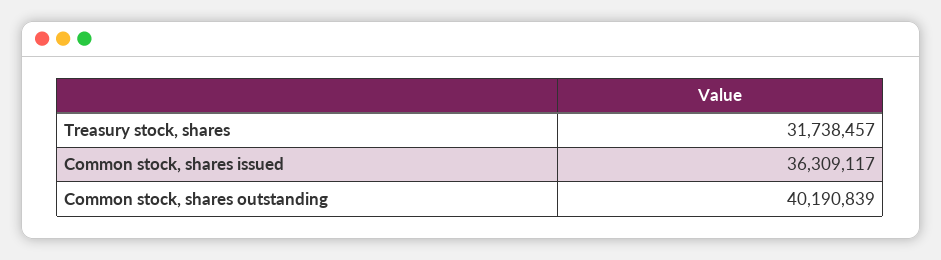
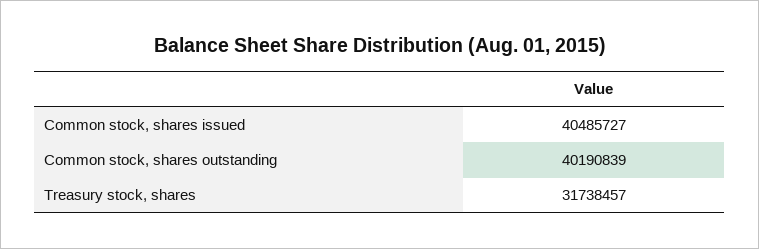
Common stock, shares issued: 36309117 -> 40485727

